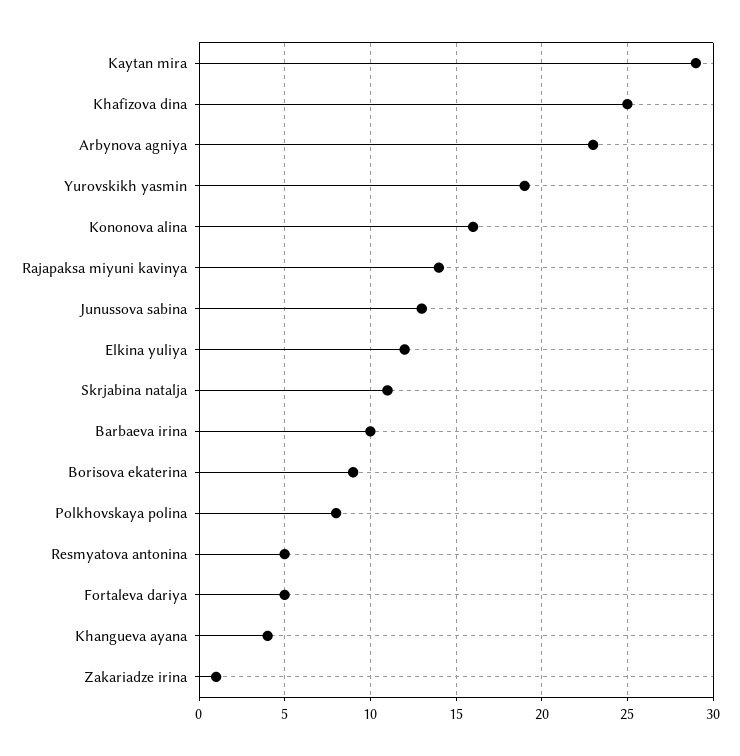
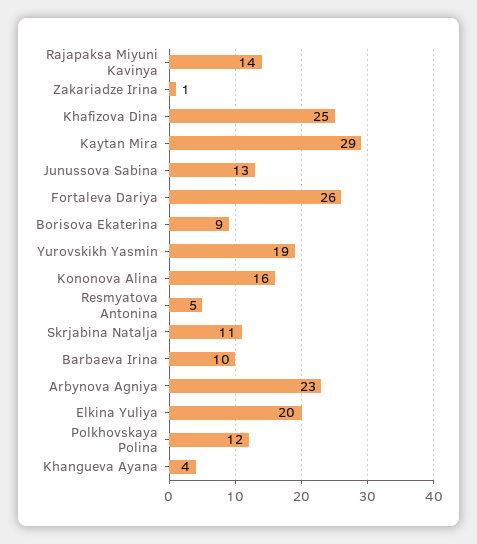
Elkina yuliya: 12 -> 20
Polkhovskaya polina: 8 -> 12
Fortaleva dariya: 5 -> 26

